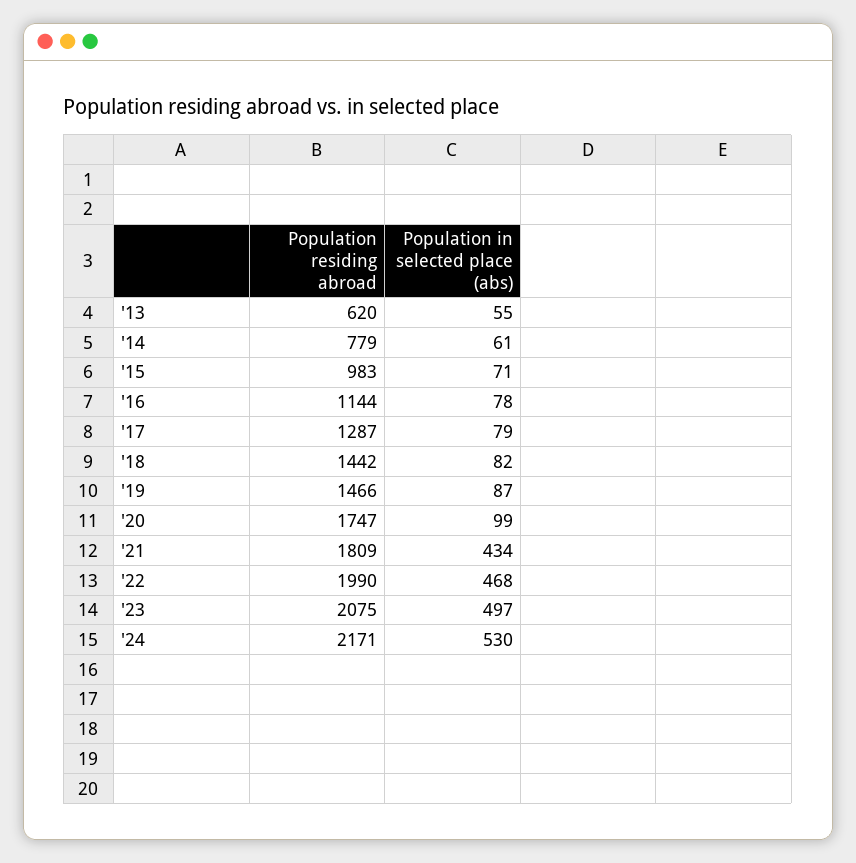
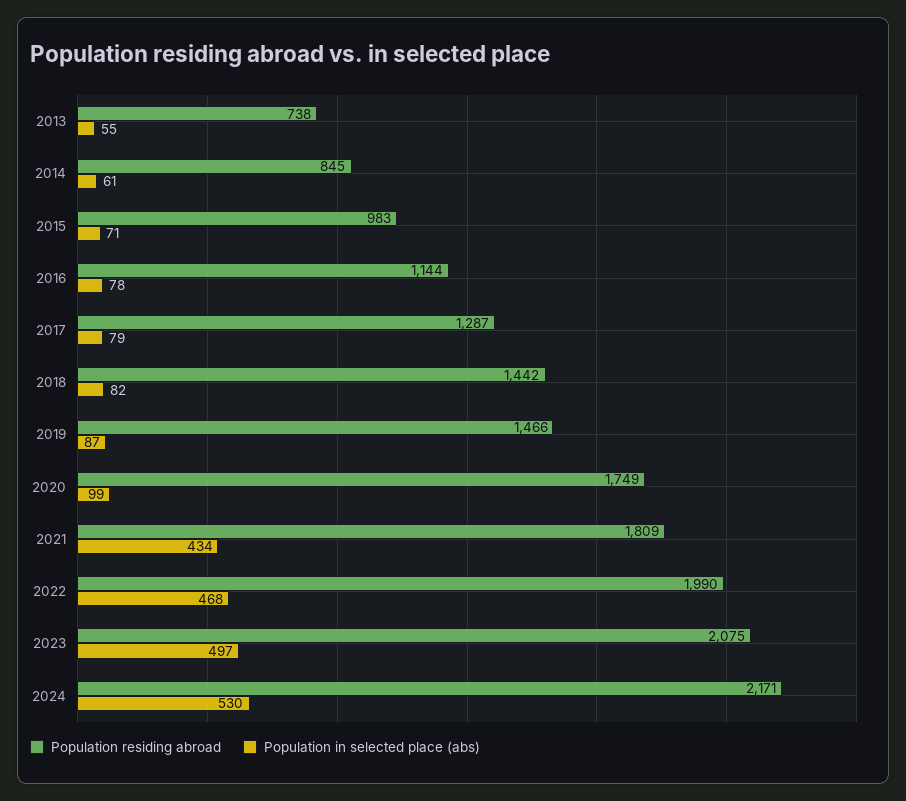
Population residing abroad, '13: 620 -> 738
Population residing abroad, '14: 779 -> 845
Population residing abroad, '20: 1747 -> 1749

